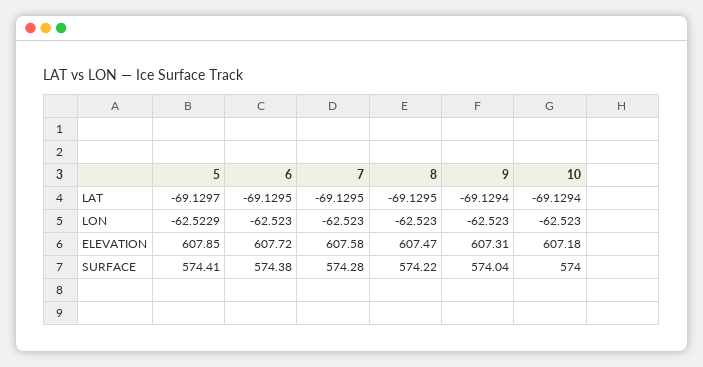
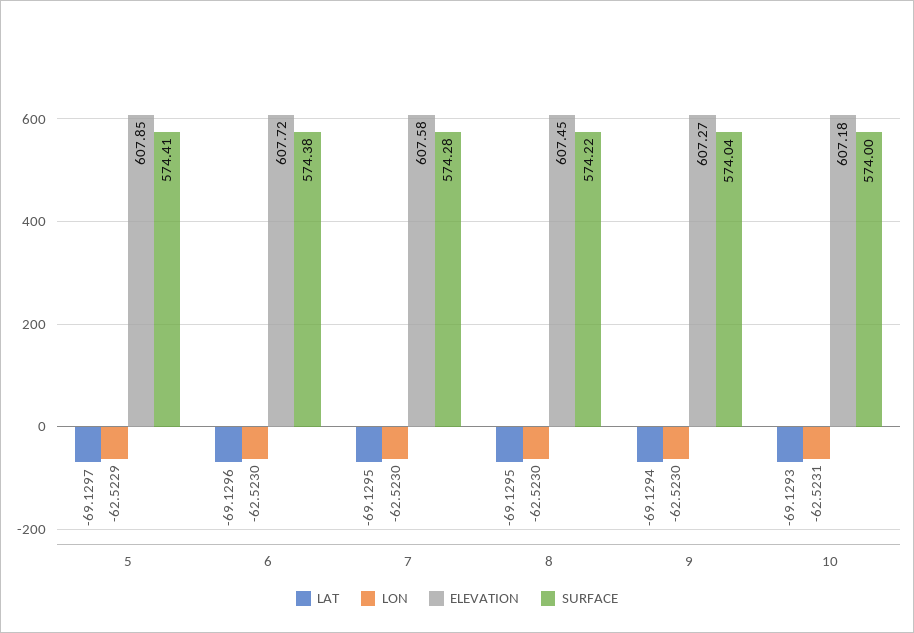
LAT, 6: -69.1295 -> -69.1296
LAT, 10: -69.1294 -> -69.1293
LON, 10: -62.523 -> -62.5231
ELEVATION, 8: 607.47 -> 607.45
ELEVATION, 9: 607.31 -> 607.27

